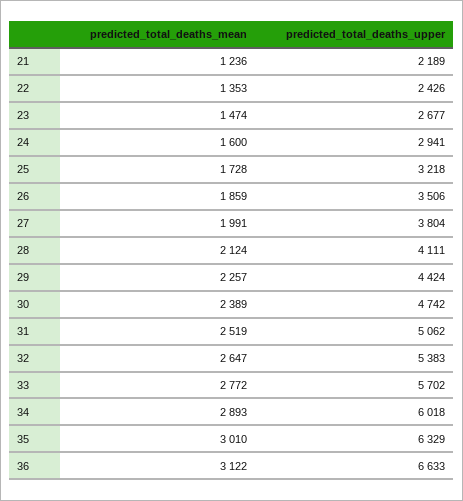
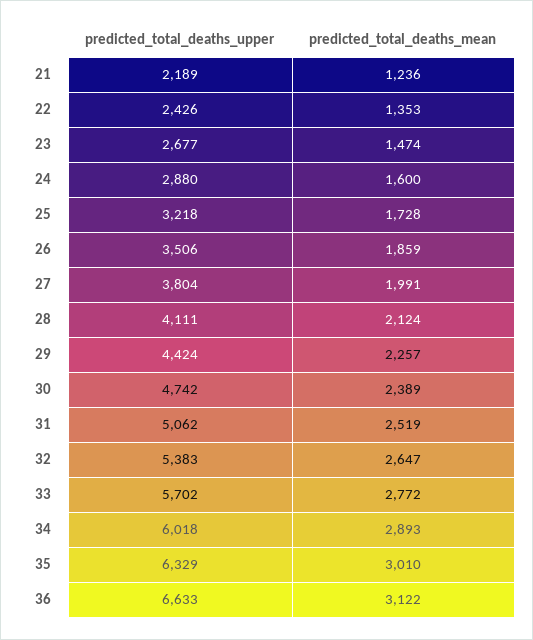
predicted_total_deaths_upper, 24: 2941 -> 2880

